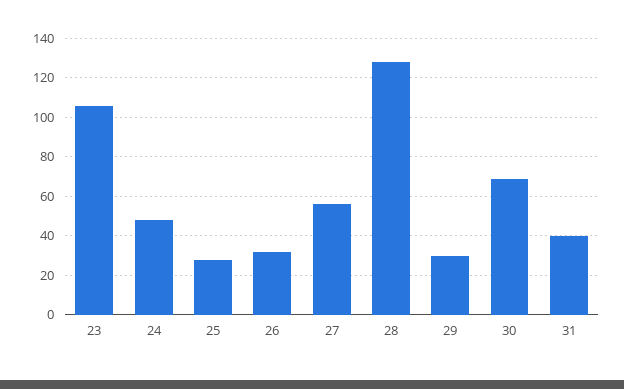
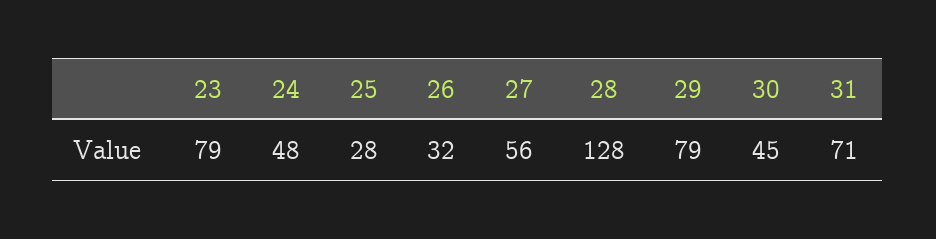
23: 105 -> 79
29: 30 -> 79
30: 70 -> 45
31: 40 -> 71

